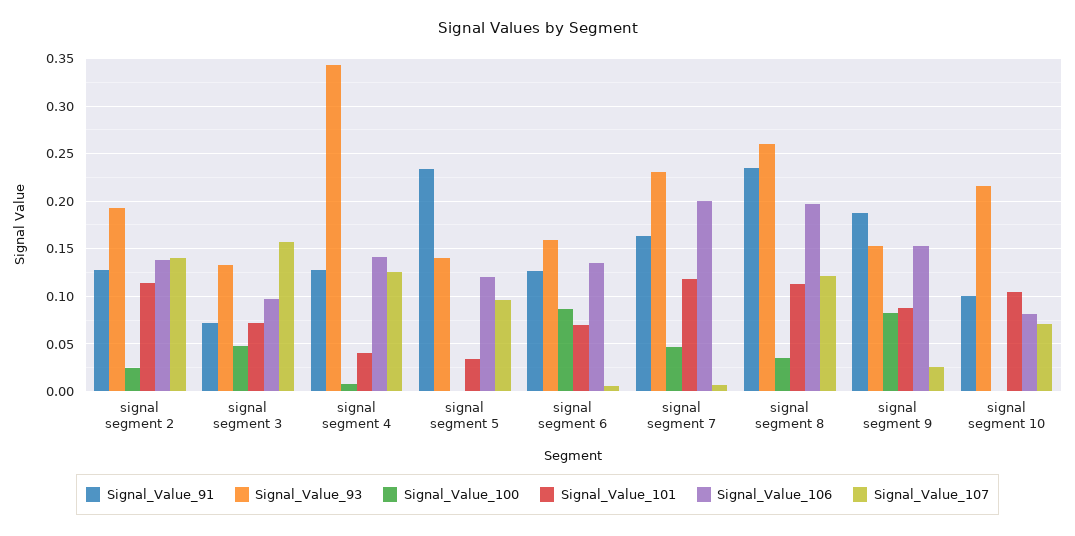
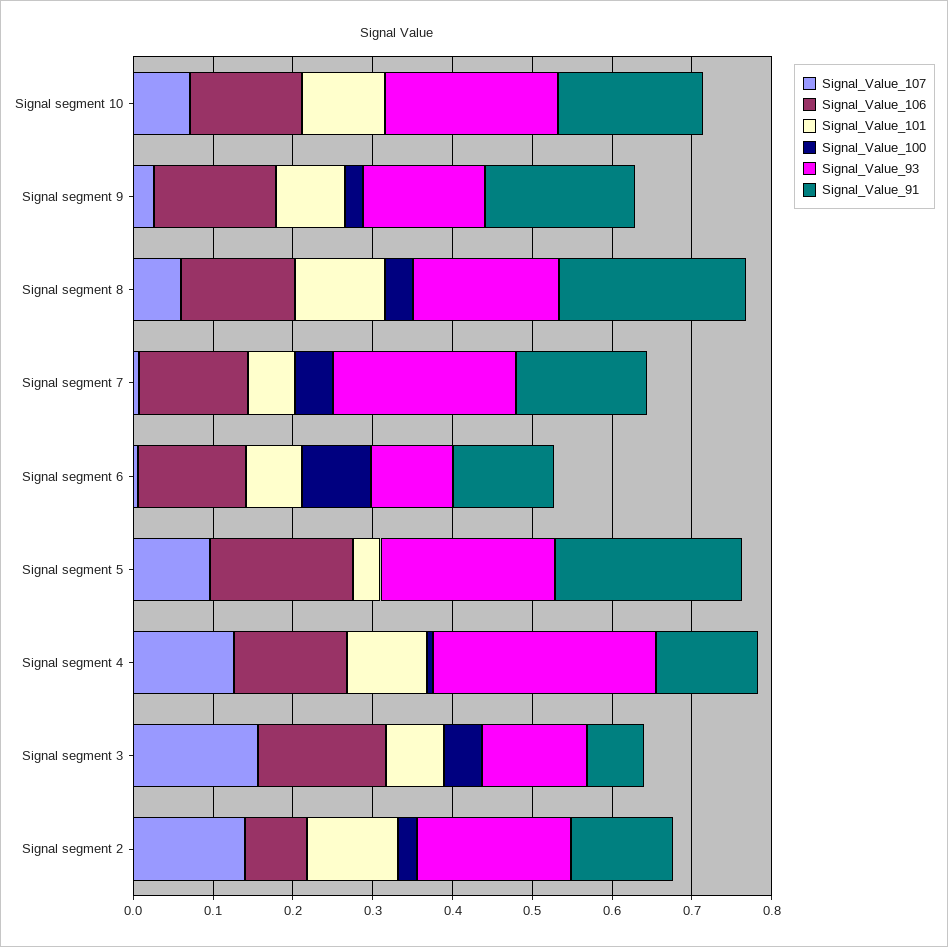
Signal_Value_106, signal segment 2: 0.14 -> 0.08
Signal_Value_106, signal segment 3: 0.1 -> 0.16
Signal_Value_93, signal segment 4: 0.34 -> 0.28
Signal_Value_101, signal segment 4: 0.04 -> 0.1
Signal_Value_93, signal segment 5: 0.14 -> 0.22
Signal_Value_106, signal segment 5: 0.12 -> 0.18
Signal_Value_93, signal segment 6: 0.16 -> 0.1
Signal_Value_101, signal segment 7: 0.12 -> 0.06
Signal_Value_106, signal segment 7: 0.2 -> 0.14
Signal_Value_93, signal segment 8: 0.26 -> 0.18
Signal_Value_106, signal segment 8: 0.2 -> 0.14
Signal_Value_107, signal segment 8: 0.12 -> 0.06
Signal_Value_100, signal segment 9: 0.08 -> 0.02
Signal_Value_91, signal segment 10: 0.1 -> 0.18
Signal_Value_106, signal segment 10: 0.08 -> 0.14

